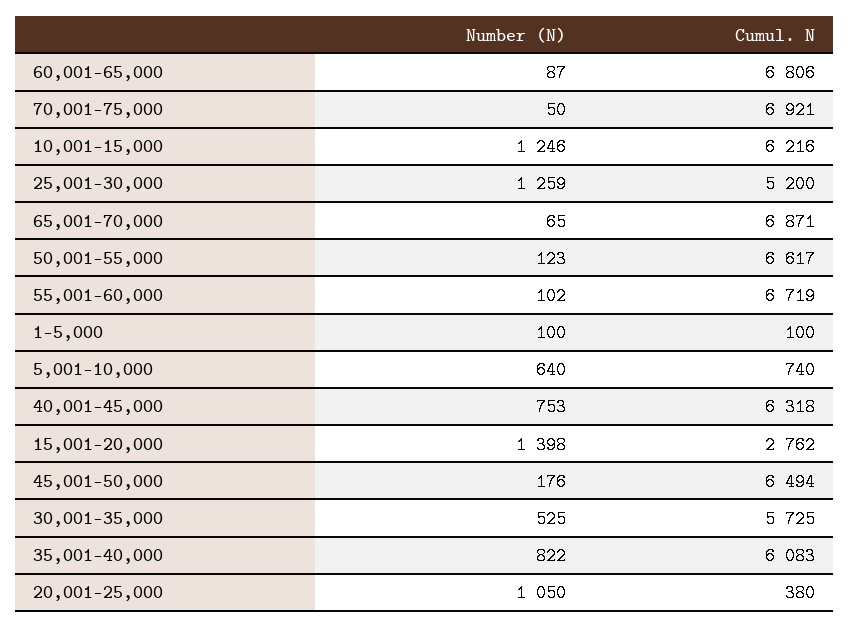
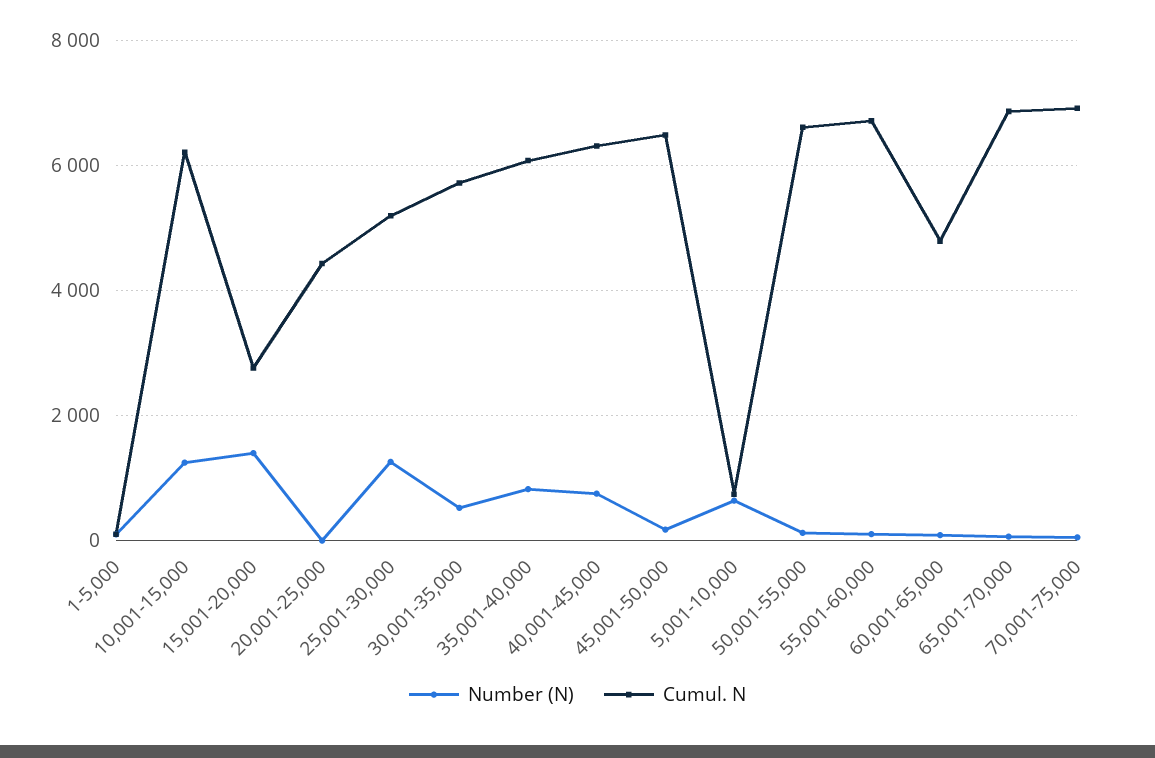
Cumul. N, 60,001-65,000: 6806 -> 4800
Number (N), 20,001-25,000: 1050 -> 0
Cumul. N, 20,001-25,000: 380 -> 4400

